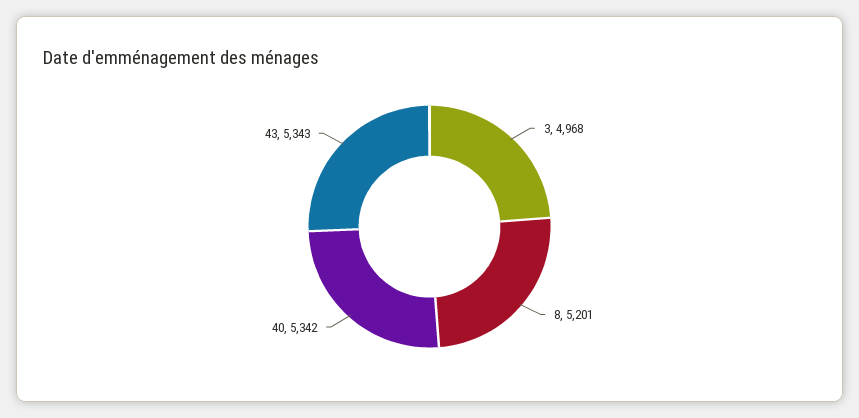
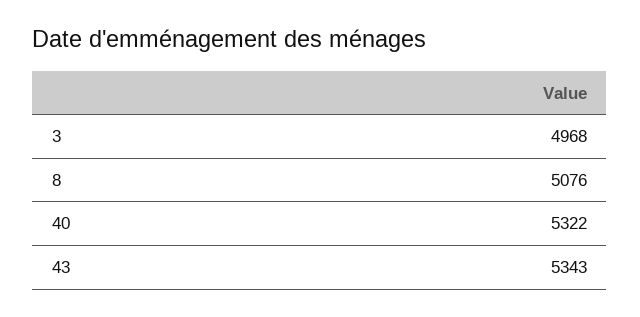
8: 5201 -> 5076
40: 5342 -> 5322

